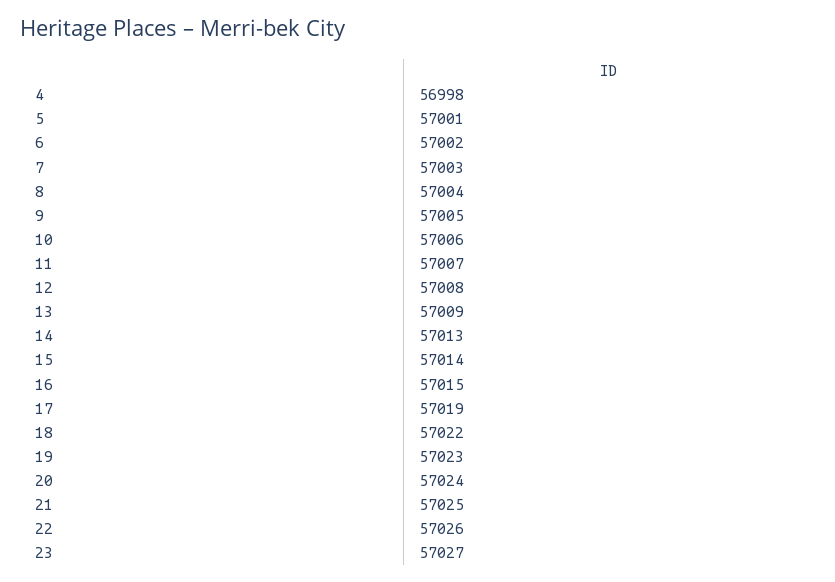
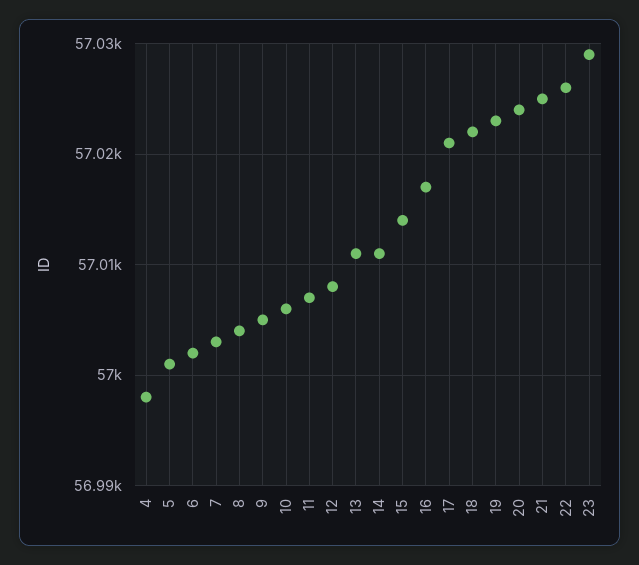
13: 57009 -> 57011
14: 57013 -> 57011
16: 57015 -> 57017
17: 57019 -> 57021
23: 57027 -> 57029

